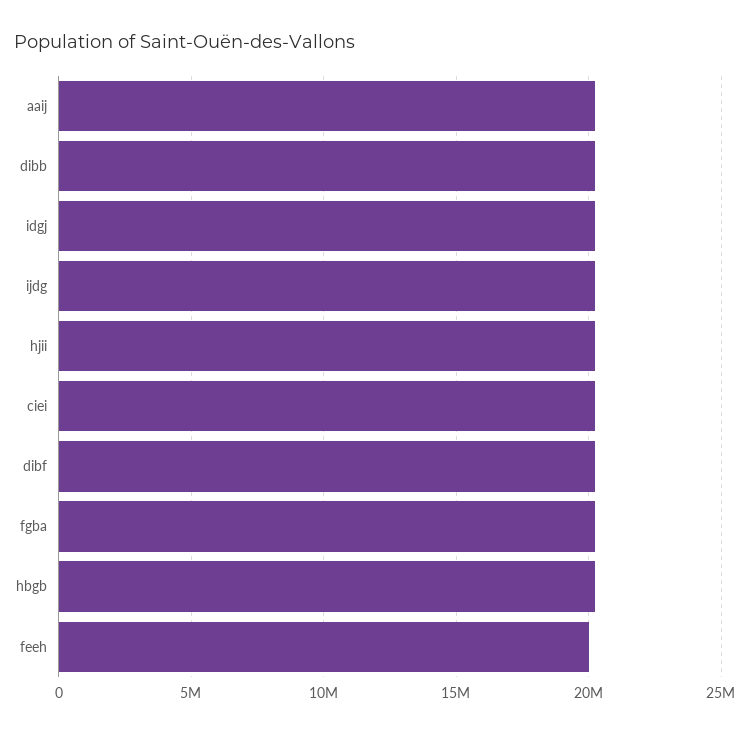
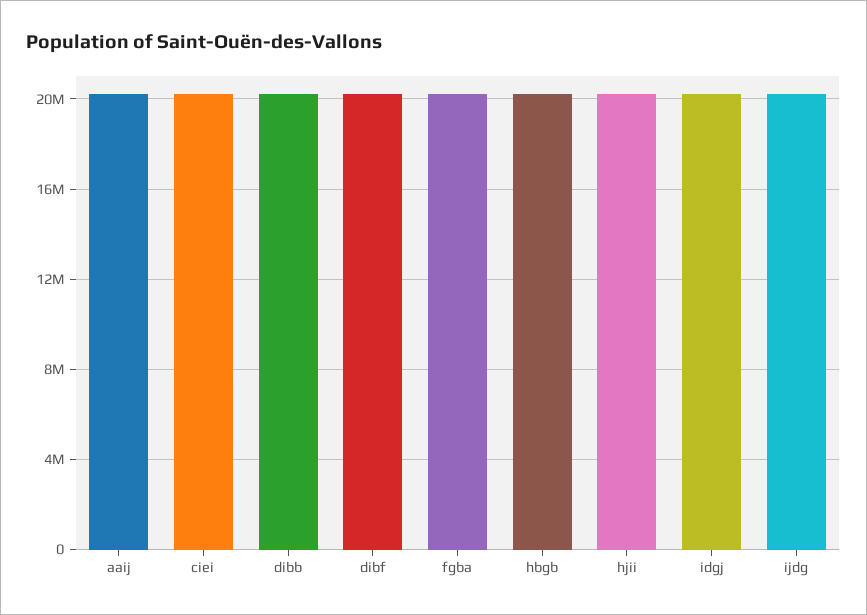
feeh: 20000000 -> none

